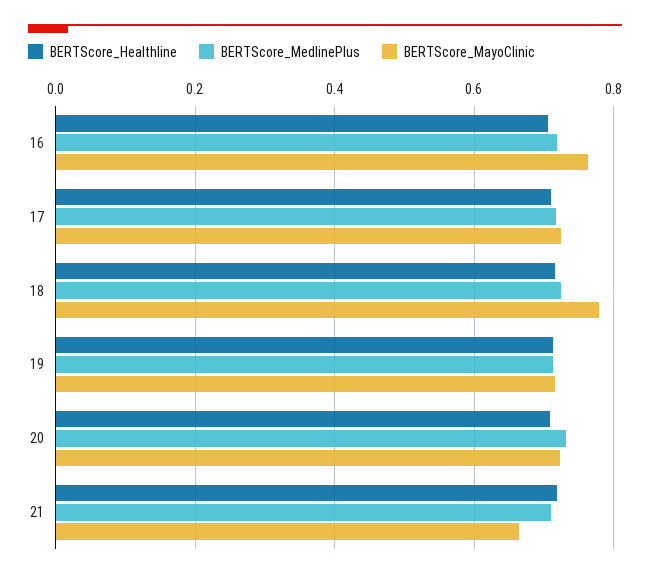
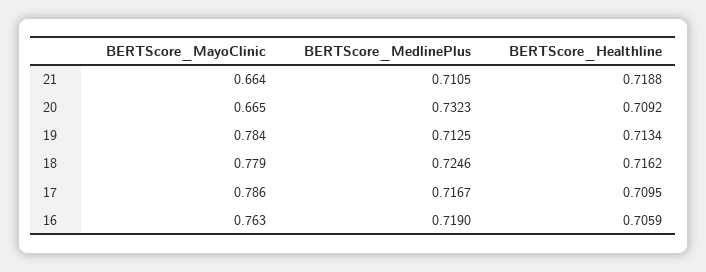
BERTScore_MayoClinic, 17: 0.72 -> 0.786
BERTScore_MayoClinic, 19: 0.72 -> 0.784
BERTScore_MayoClinic, 20: 0.72 -> 0.665

